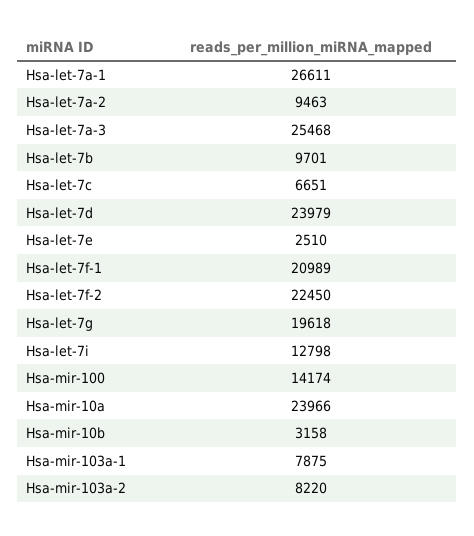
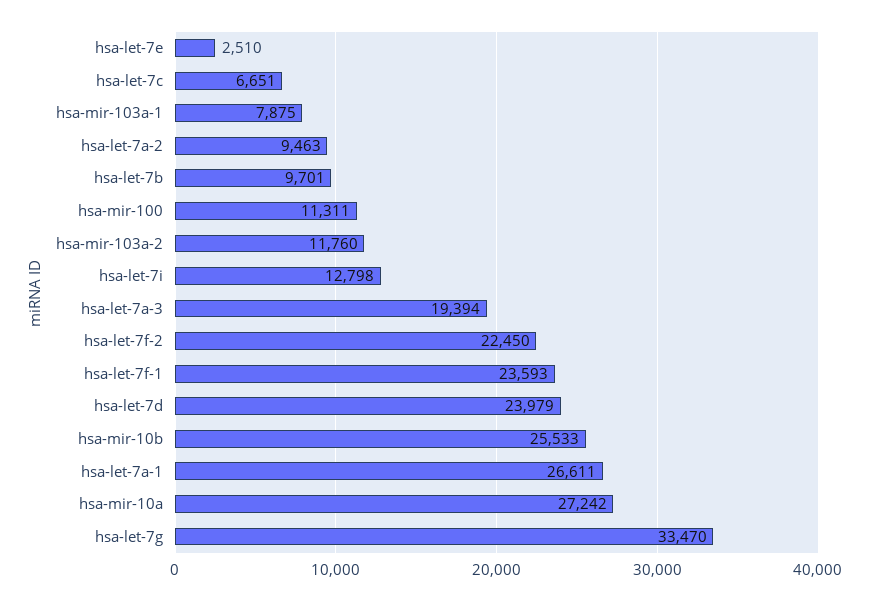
Hsa-let-7a-3: 25468 -> 19394
Hsa-let-7f-1: 20989 -> 23593
Hsa-let-7g: 19618 -> 33470
Hsa-mir-100: 14174 -> 11311
Hsa-mir-10a: 23966 -> 27242
Hsa-mir-10b: 3158 -> 25533
Hsa-mir-103a-2: 8220 -> 11760

